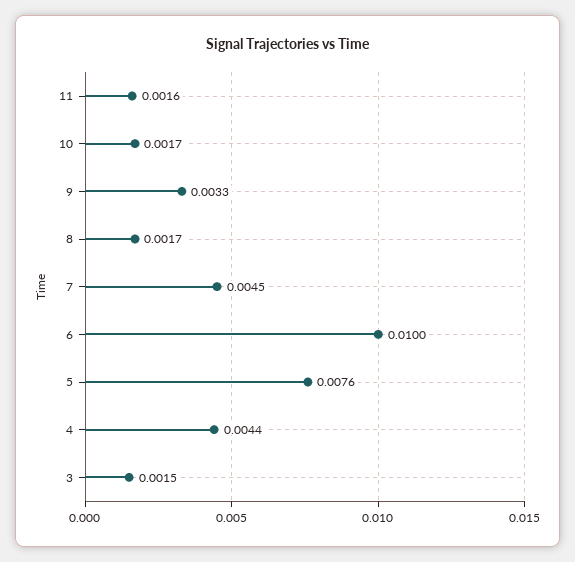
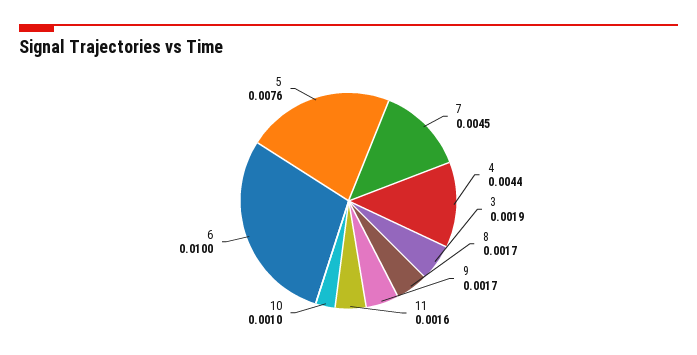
10: 0.0017 -> 0.001
9: 0.0033 -> 0.0017
3: 0.0015 -> 0.0019

